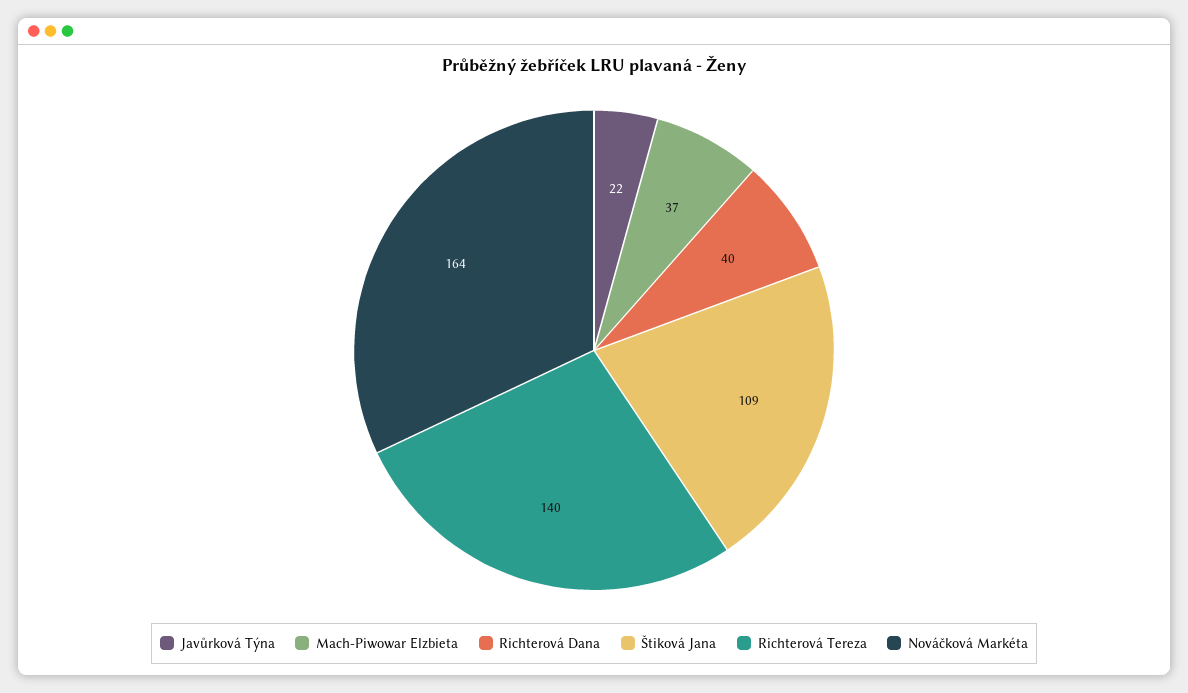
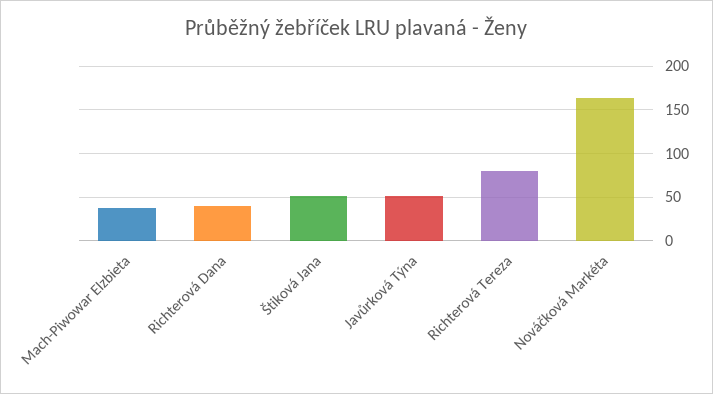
Javůrková Týna: 22 -> 50
Štiková Jana: 109 -> 50
Richterová Tereza: 140 -> 80

